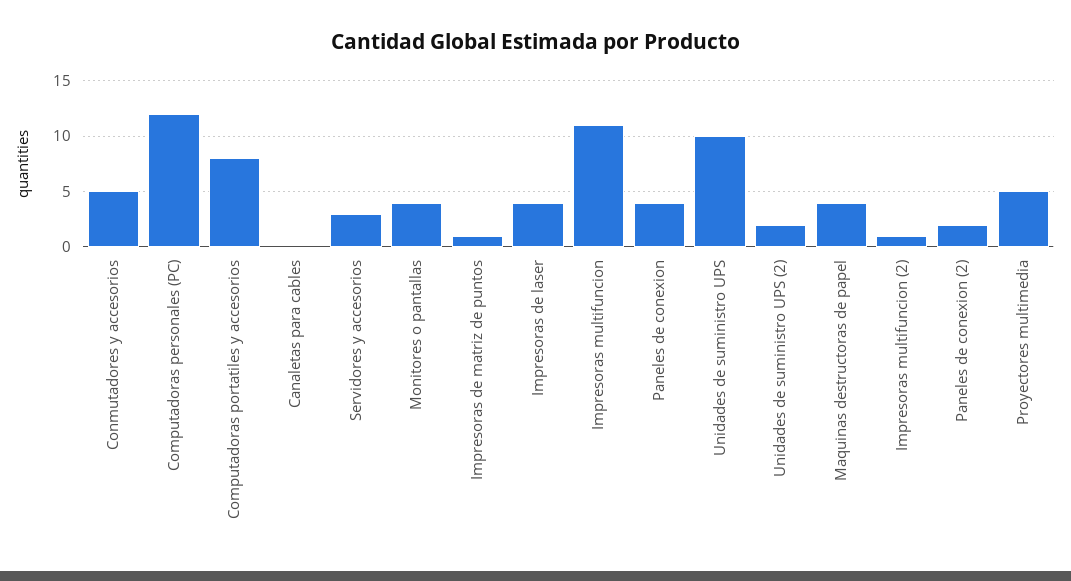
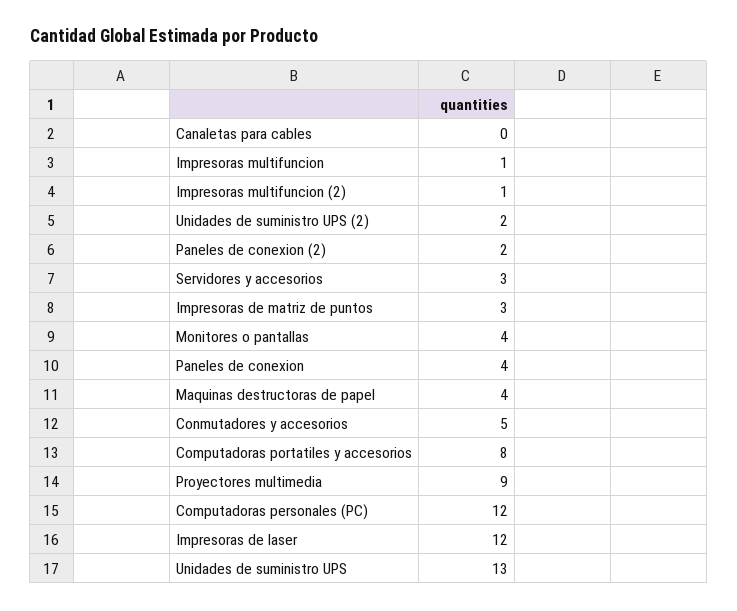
Impresoras de matriz de puntos: 1 -> 3
Impresoras de laser: 4 -> 12
Impresoras multifuncion: 11 -> 1
Unidades de suministro UPS: 10 -> 13
Proyectores multimedia: 5 -> 9

